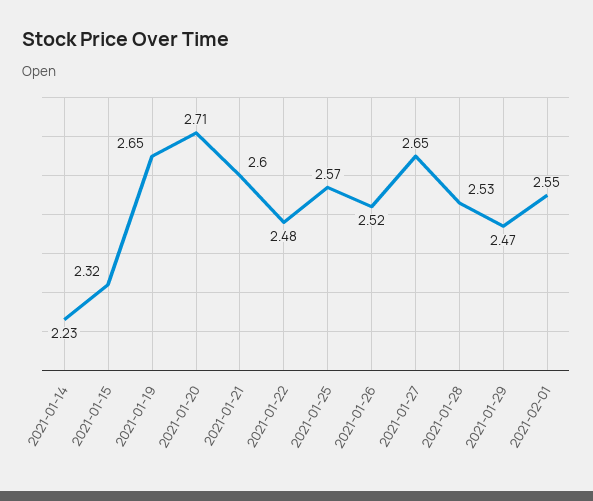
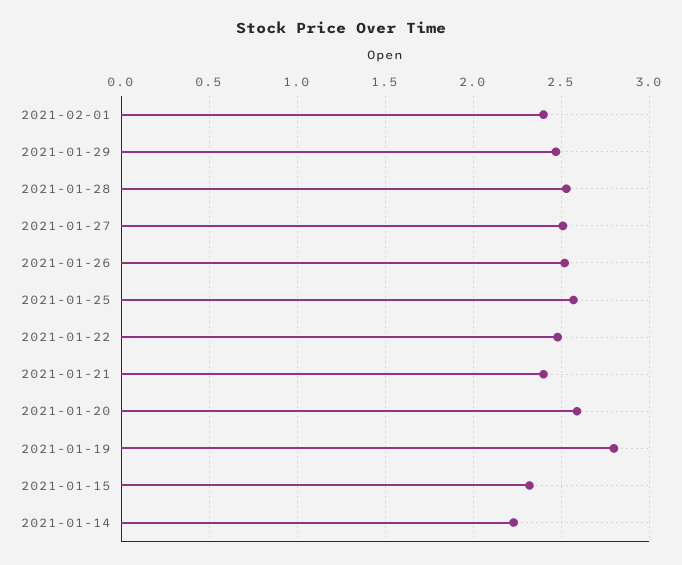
2021-01-19: 2.65 -> 2.8
2021-01-20: 2.71 -> 2.6
2021-01-21: 2.6 -> 2.4
2021-01-27: 2.65 -> 2.5
2021-02-01: 2.55 -> 2.4

